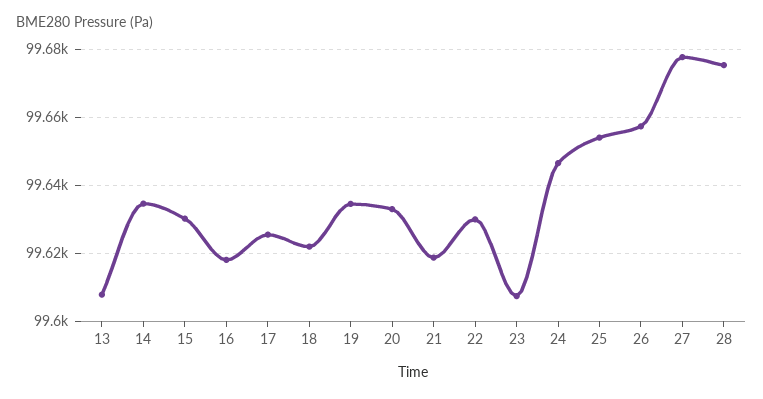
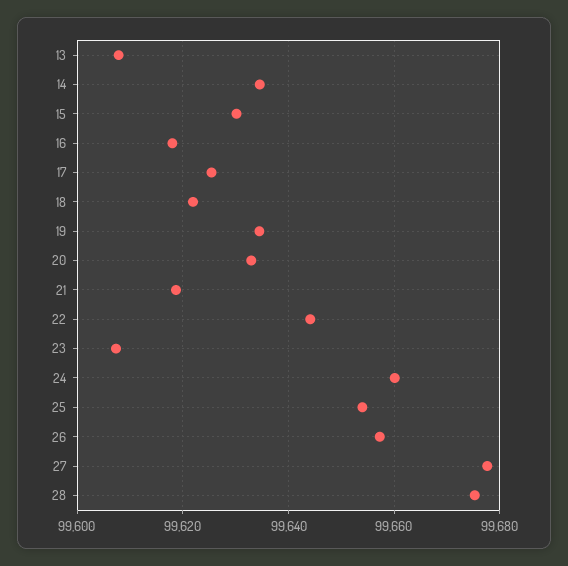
22: 99630 -> 99644
24: 99646 -> 99660

